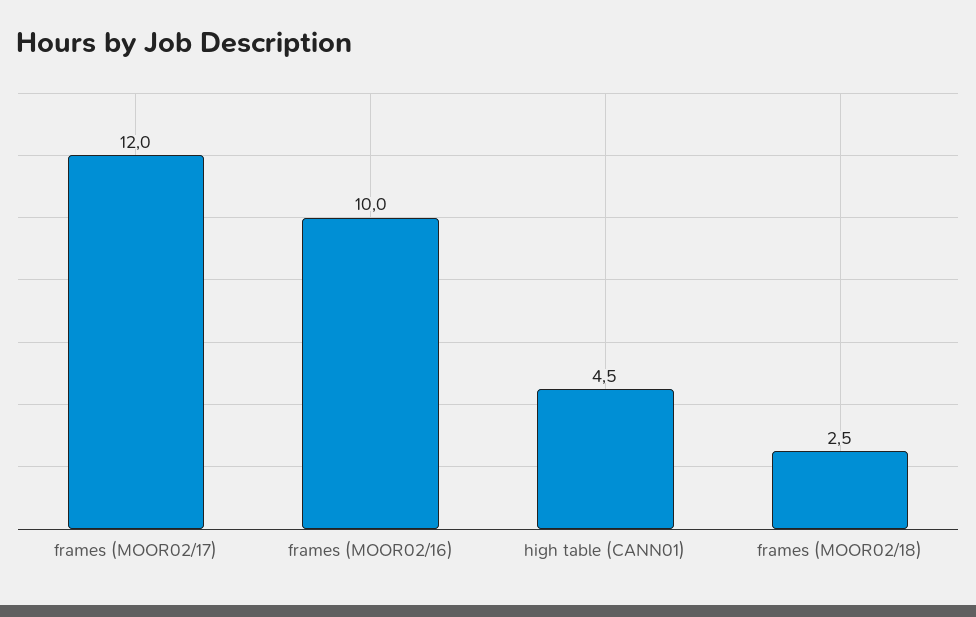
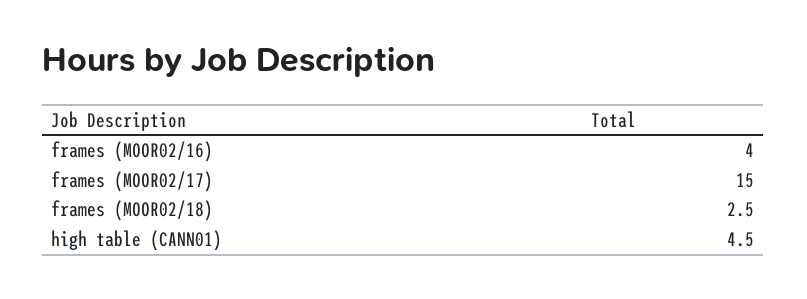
frames (MOOR02/17): 12 -> 15
frames (MOOR02/16): 10 -> 4

